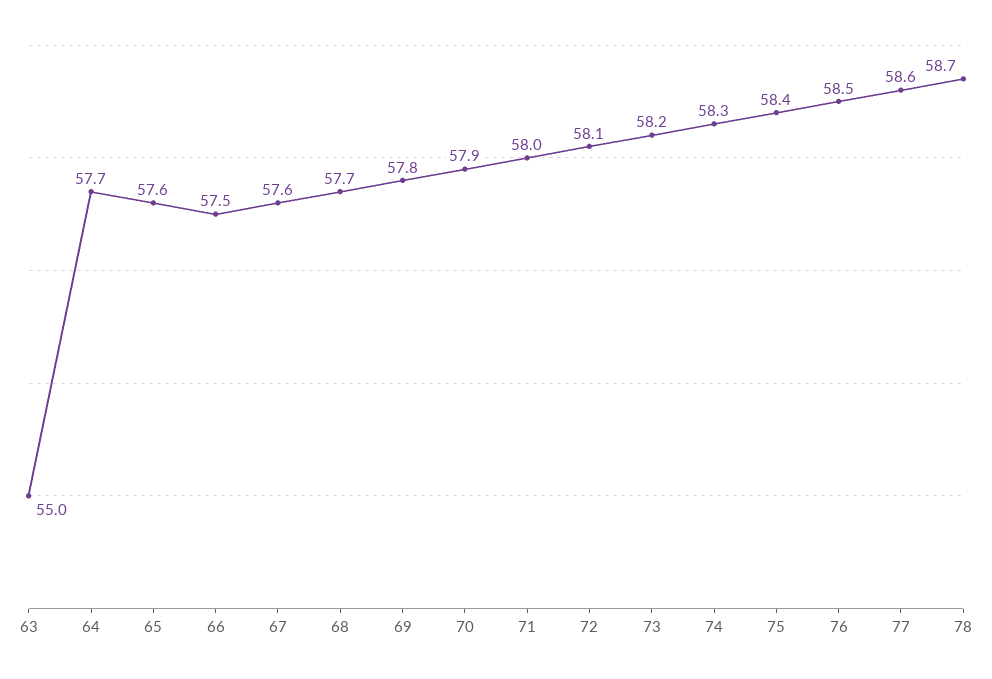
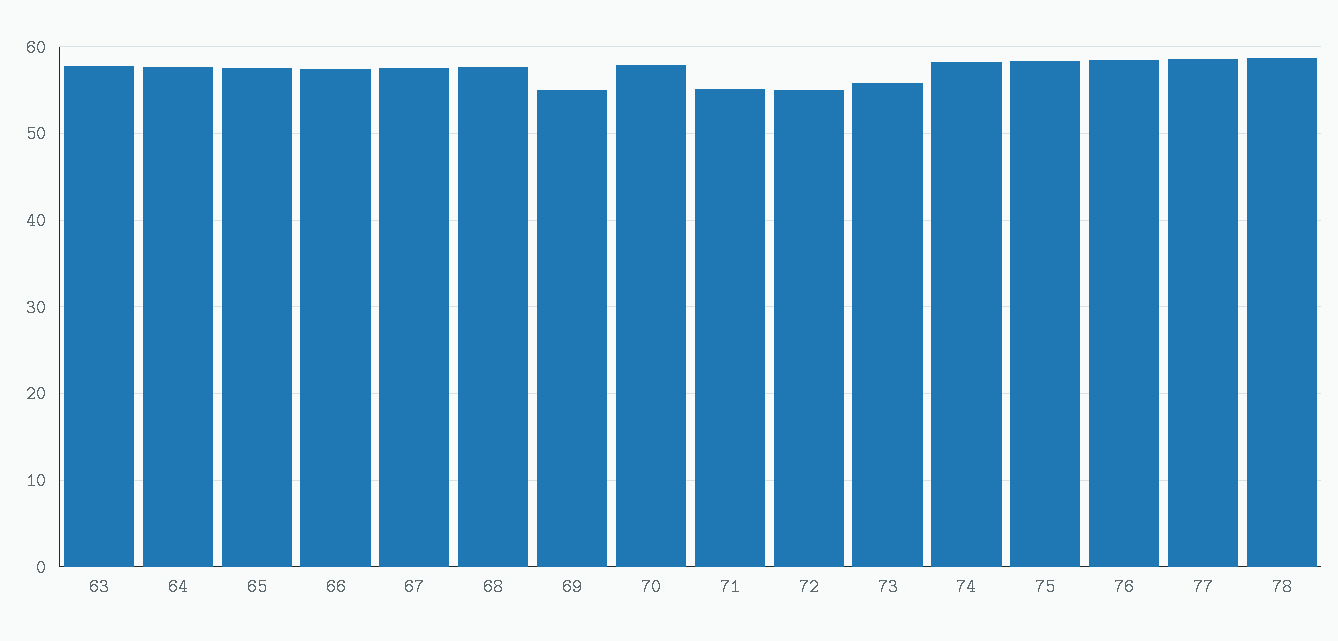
63: 55 -> 58
69: 57.8 -> 55
71: 58 -> 55
72: 58.1 -> 55
73: 58.2 -> 56

